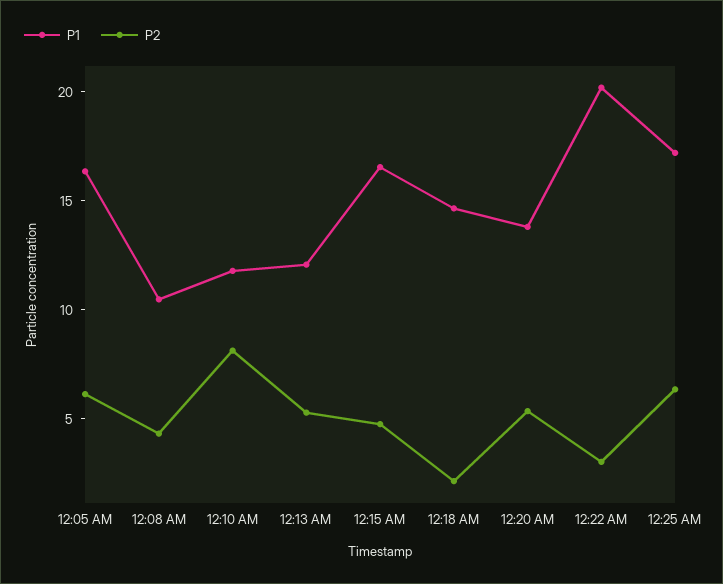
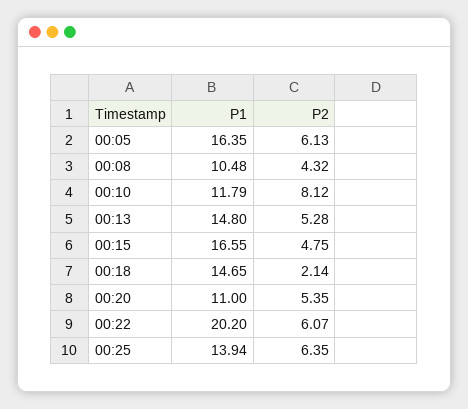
P1, 12:13 AM: 12 -> 14.8
P1, 12:20 AM: 14 -> 11
P2, 12:22 AM: 3 -> 6.07
P1, 12:25 AM: 17 -> 13.94

